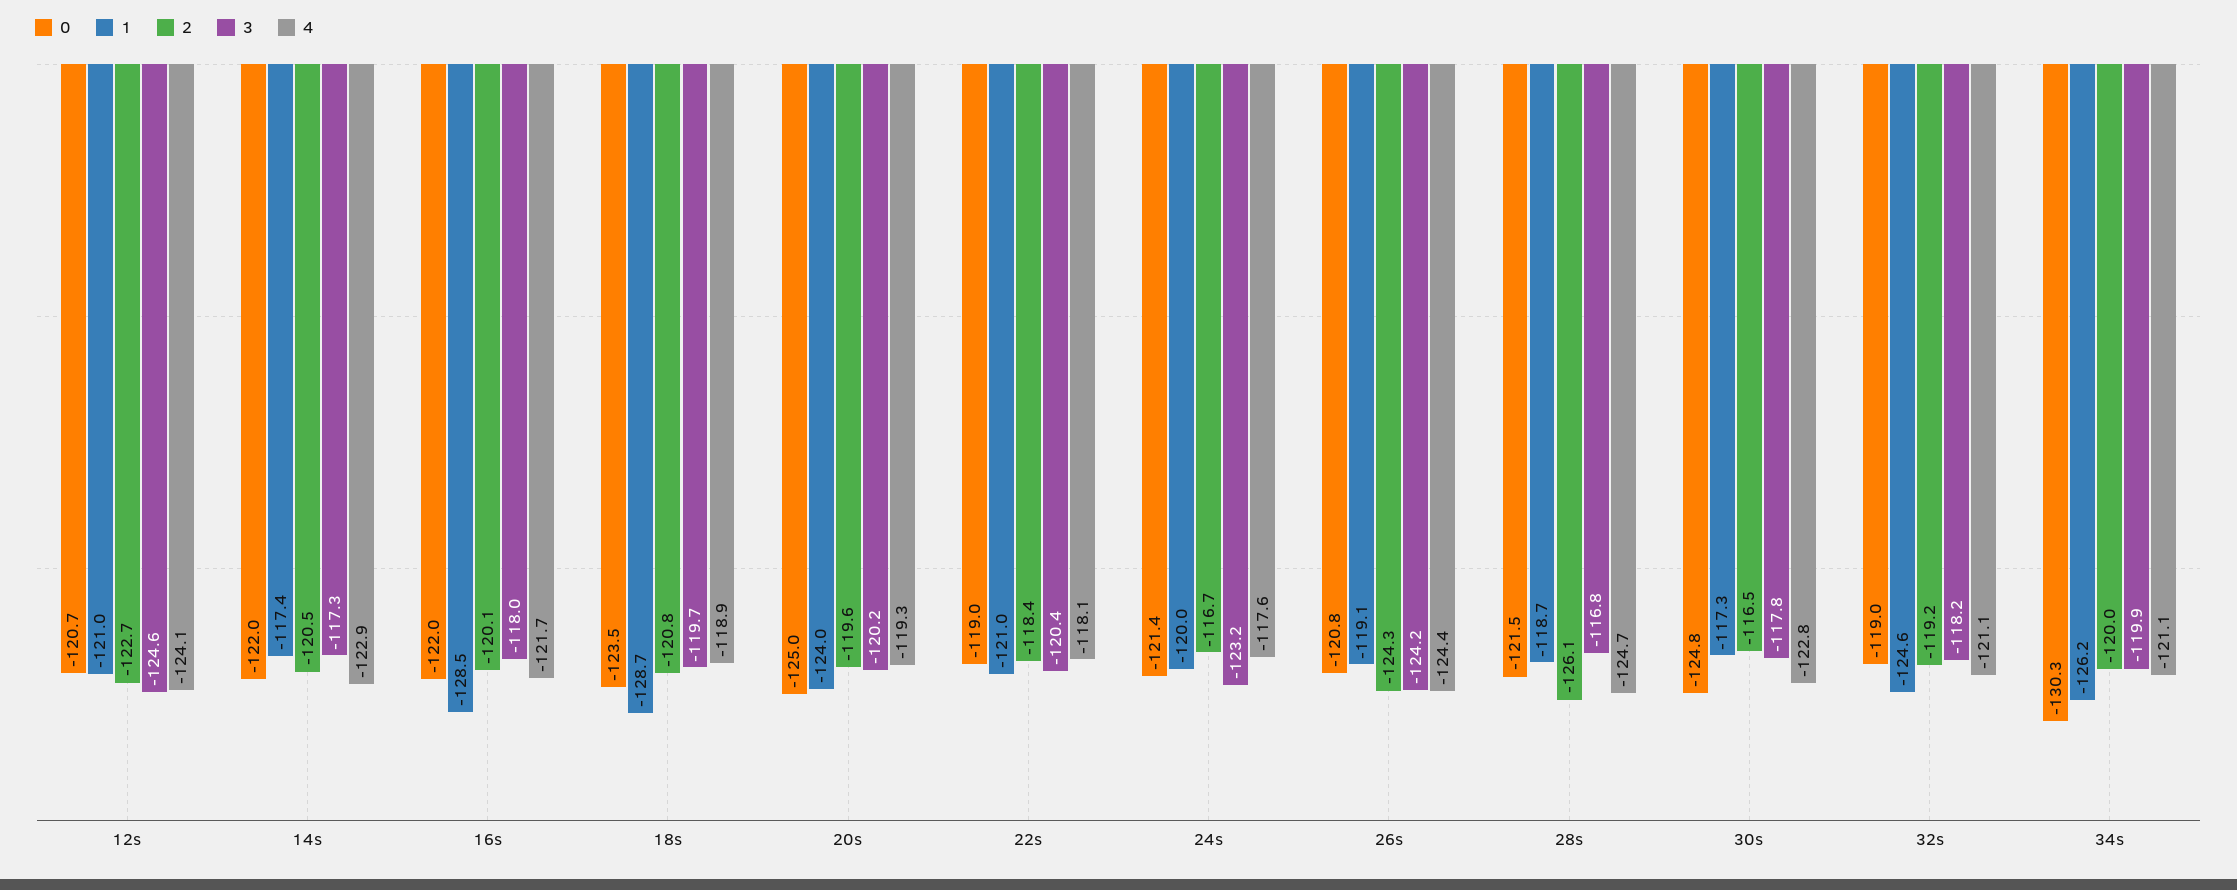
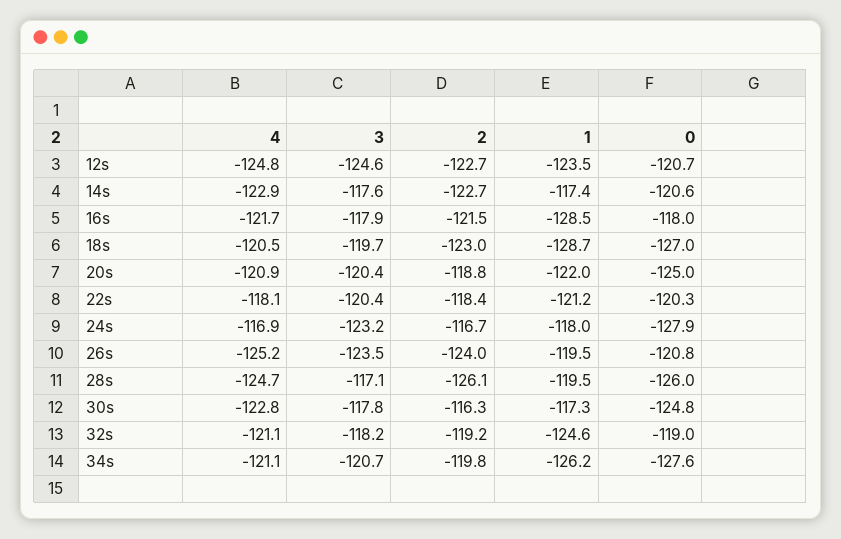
1, 12s: -121 -> -123.5
4, 12s: -124.1 -> -124.8
0, 14s: -122 -> -120.6
2, 14s: -120.5 -> -122.7
3, 14s: -117.3 -> -117.6
0, 16s: -122 -> -118
2, 16s: -120.1 -> -121.5
3, 16s: -118 -> -117.9
0, 18s: -123.5 -> -127
2, 18s: -120.8 -> -123
4, 18s: -118.9 -> -120.5
1, 20s: -124 -> -122
2, 20s: -119.6 -> -118.8
3, 20s: -120.2 -> -120.4
4, 20s: -119.3 -> -120.9
0, 22s: -119 -> -120.3
1, 22s: -121 -> -121.2
0, 24s: -121.4 -> -127.9
1, 24s: -120 -> -118
4, 24s: -117.6 -> -116.9
1, 26s: -119.1 -> -119.5
2, 26s: -124.3 -> -124
3, 26s: -124.2 -> -123.5
4, 26s: -124.4 -> -125.2
0, 28s: -121.5 -> -126
1, 28s: -118.7 -> -119.5
3, 28s: -116.8 -> -117.1
2, 30s: -116.5 -> -116.3
0, 34s: -130.3 -> -127.6
2, 34s: -120 -> -119.8
3, 34s: -119.9 -> -120.7

